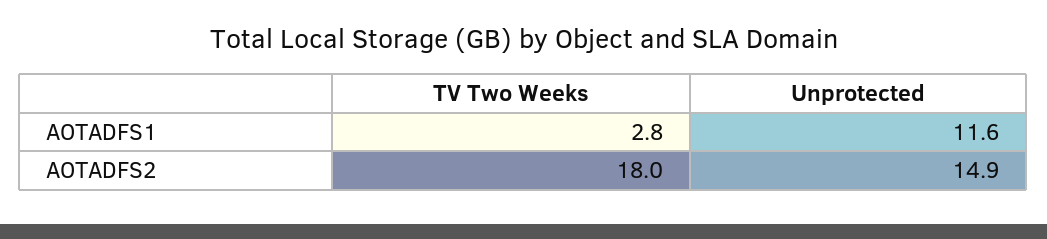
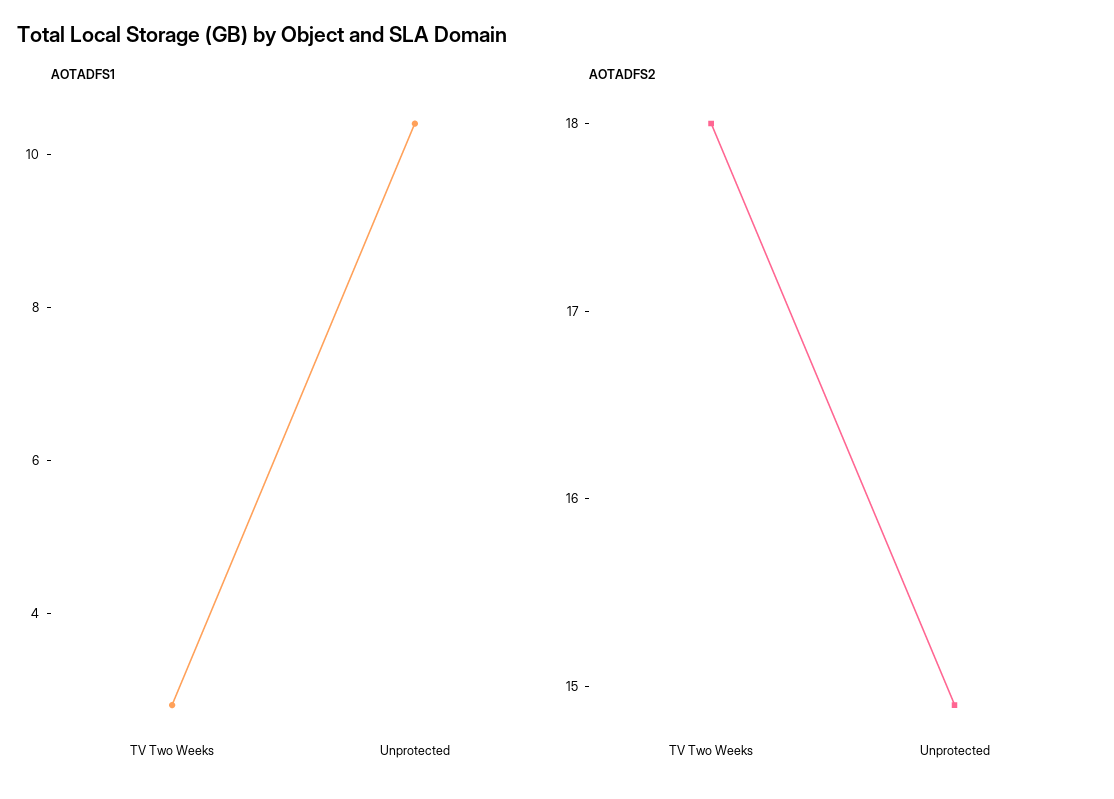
AOTADFS1, Unprotected: 11.6 -> 10.5

